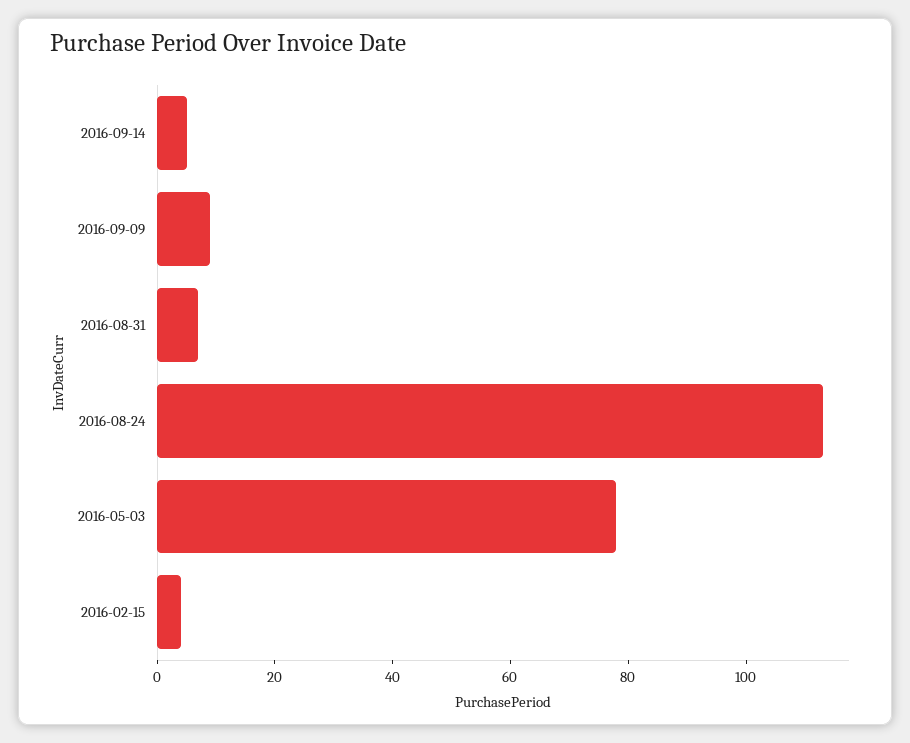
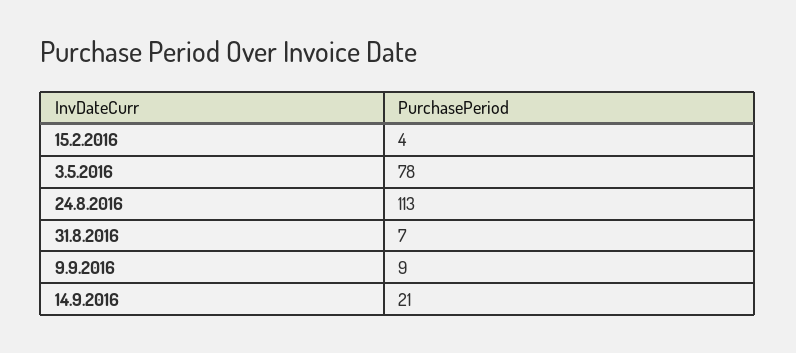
2016-09-14: 5 -> 21

